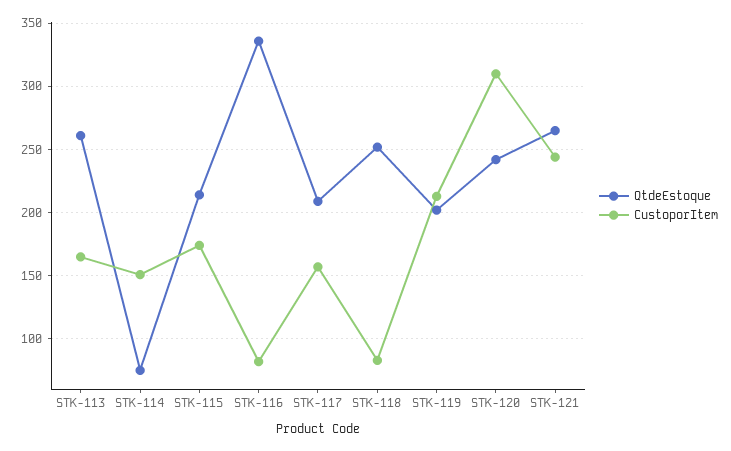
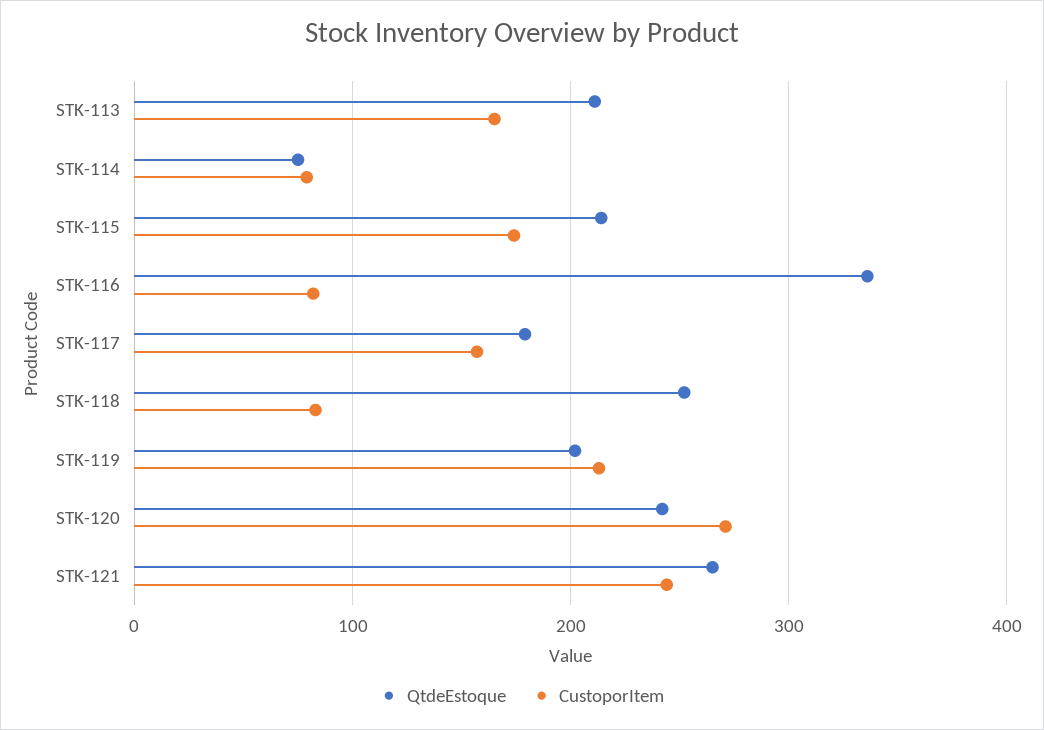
QtdeEstoque, STK-113: 260 -> 210
CustoporItem, STK-114: 150 -> 80
QtdeEstoque, STK-117: 210 -> 180
CustoporItem, STK-120: 310 -> 270

